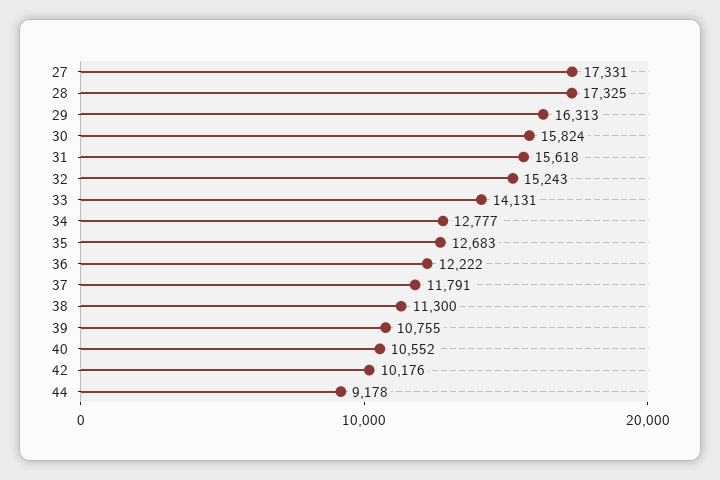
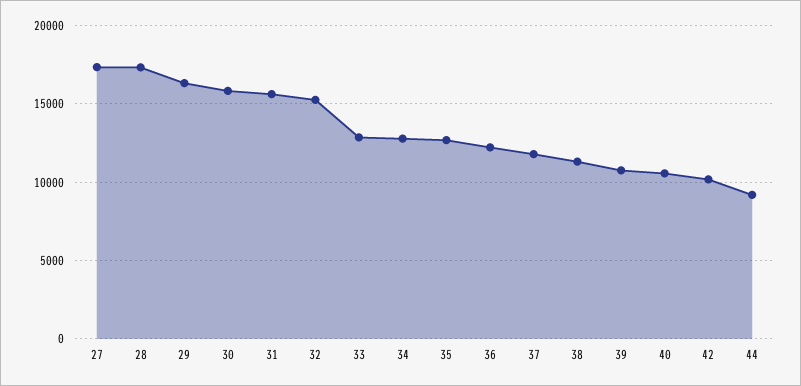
33: 14131 -> 13000

